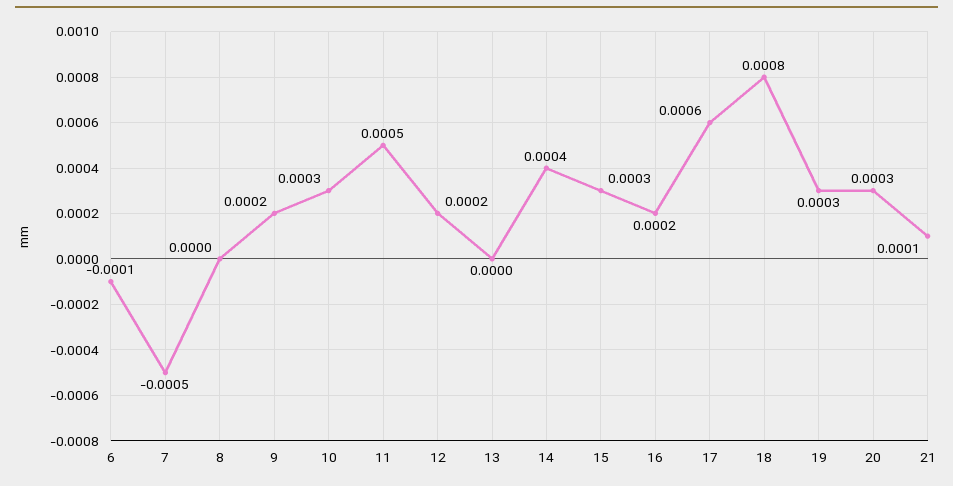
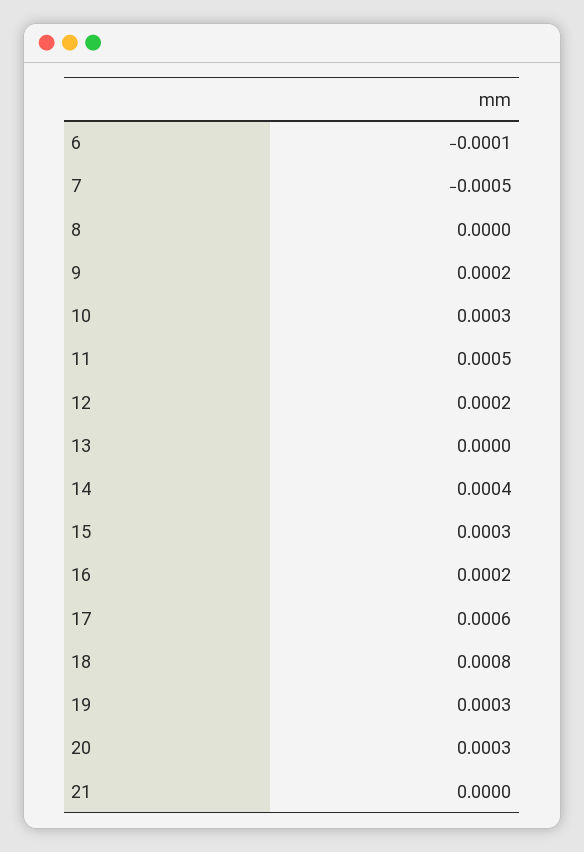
21: 0.0001 -> 0

